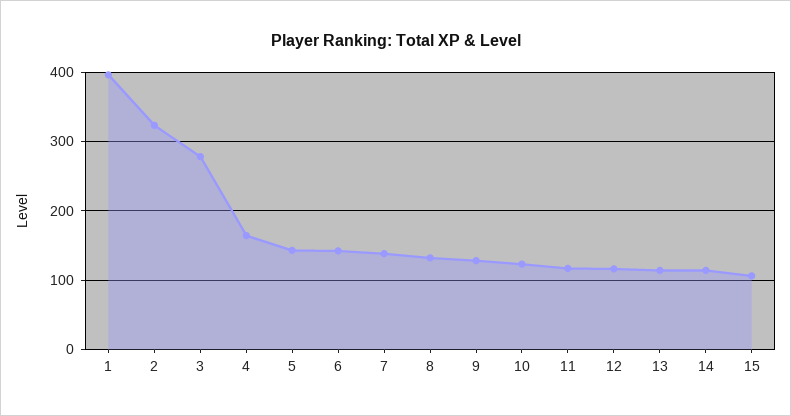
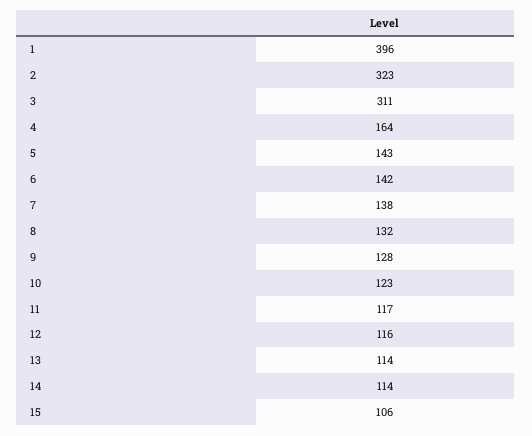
3: 280 -> 311

